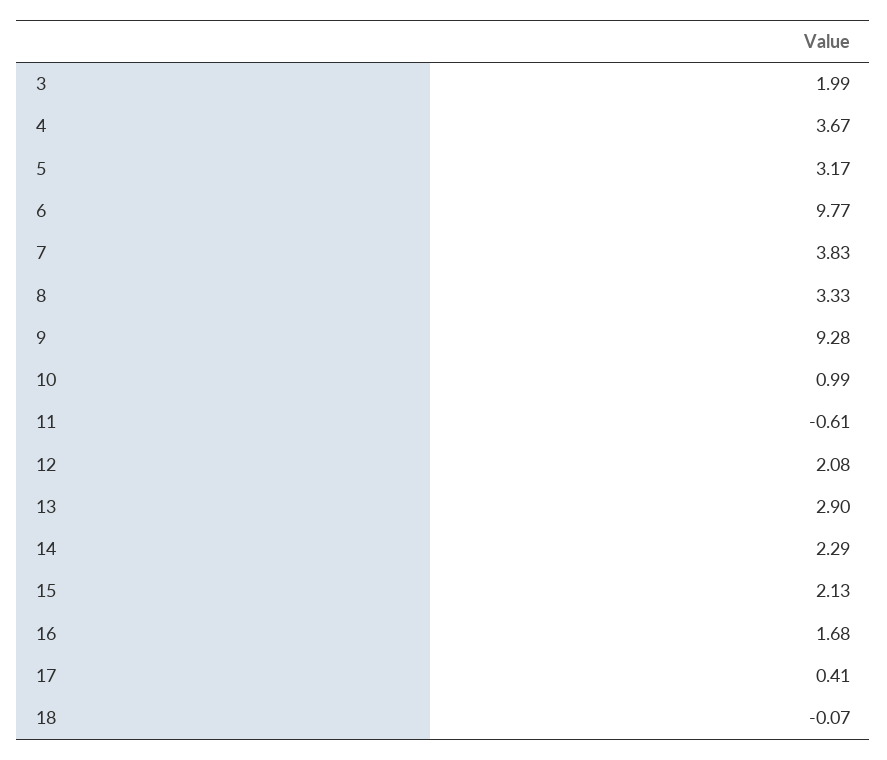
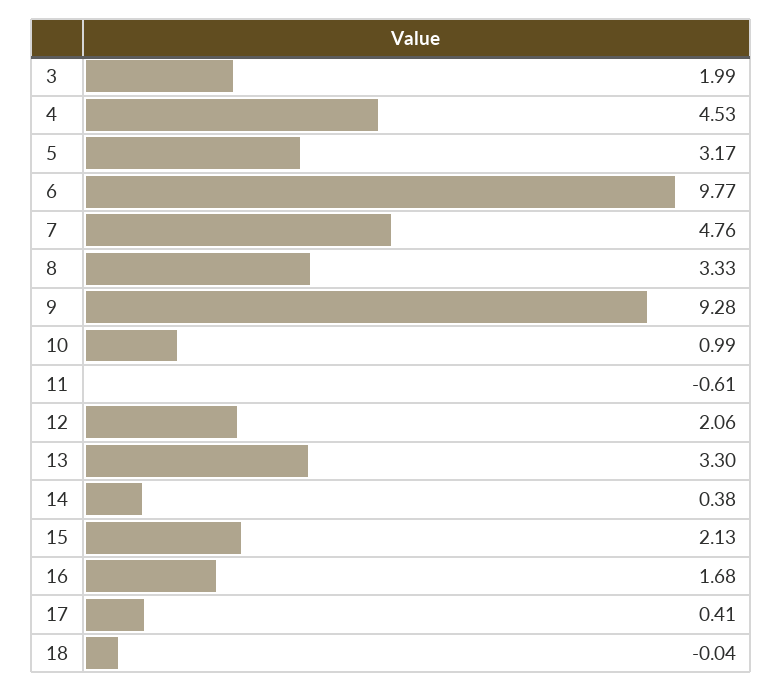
4: 3.67 -> 4.53
7: 3.83 -> 4.76
12: 2.08 -> 2.06
13: 2.9 -> 3.3
14: 2.29 -> 0.38
18: -0.07 -> -0.04

